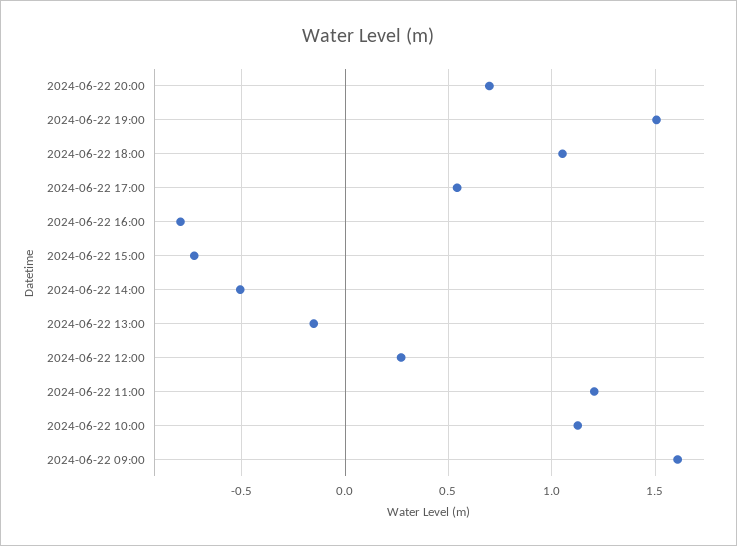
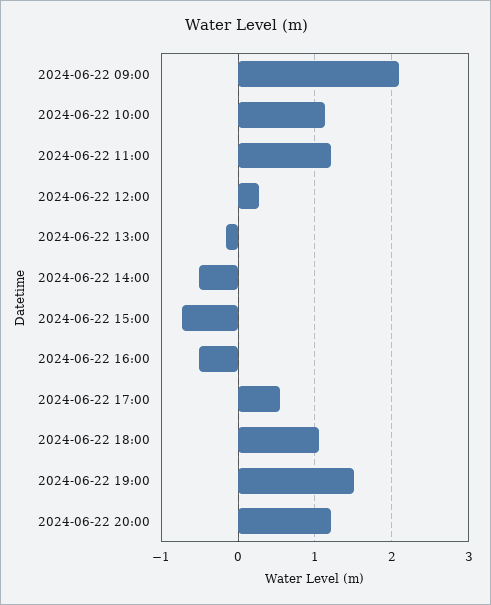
2024-06-22 20:00: 0.7 -> 1.2
2024-06-22 16:00: -0.8 -> -0.5
2024-06-22 09:00: 1.6 -> 2.1

